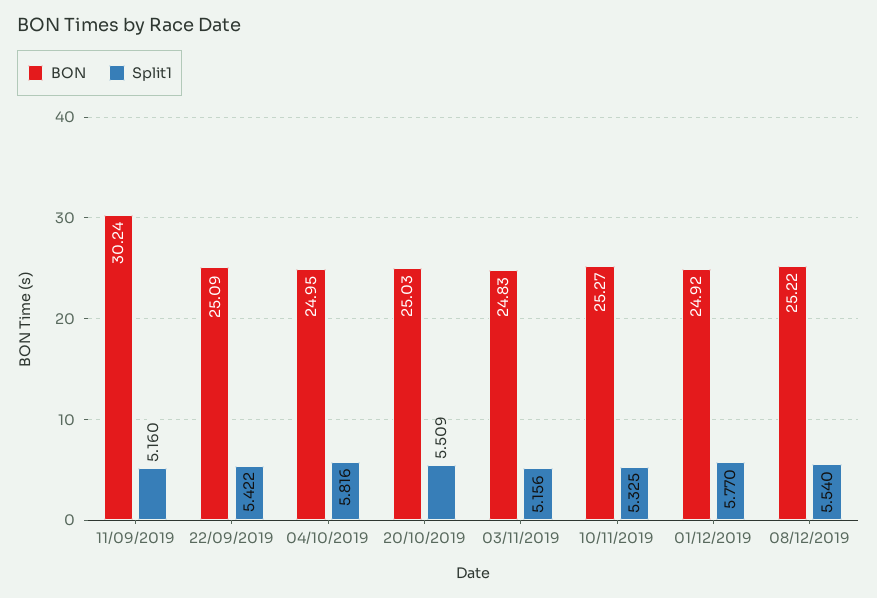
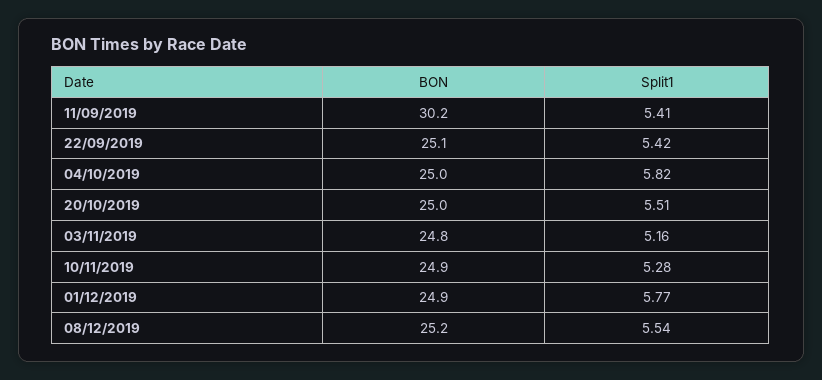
Split1, 11/09/2019: 5.16 -> 5.41
BON, 10/11/2019: 25.27 -> 24.9
Split1, 10/11/2019: 5.325 -> 5.28

